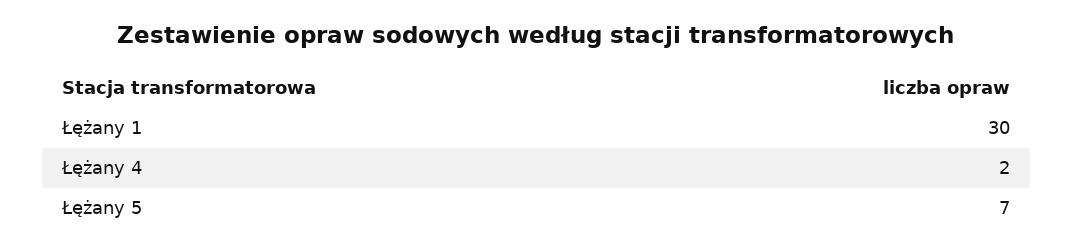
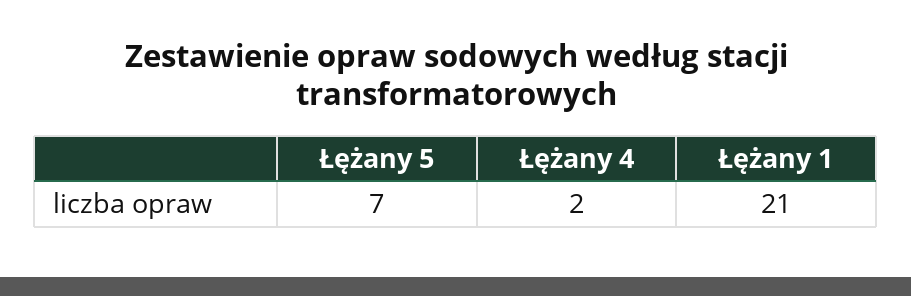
Łężany 1: 30 -> 21

